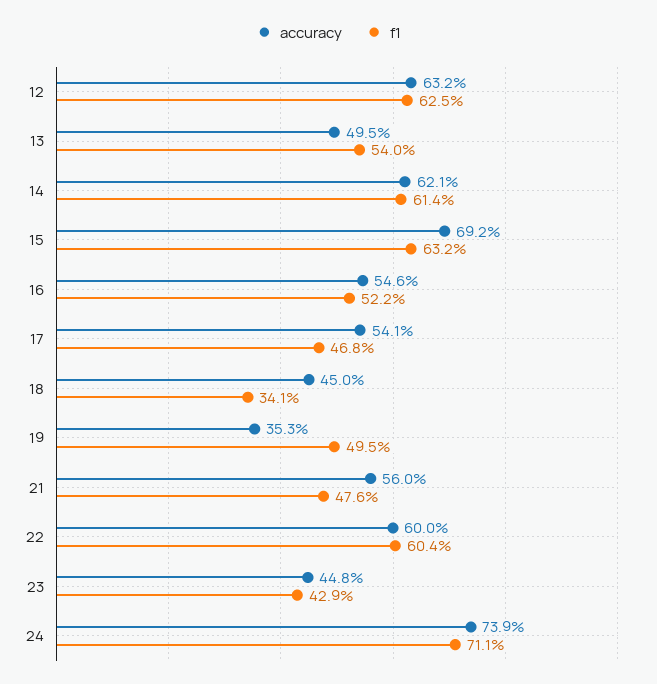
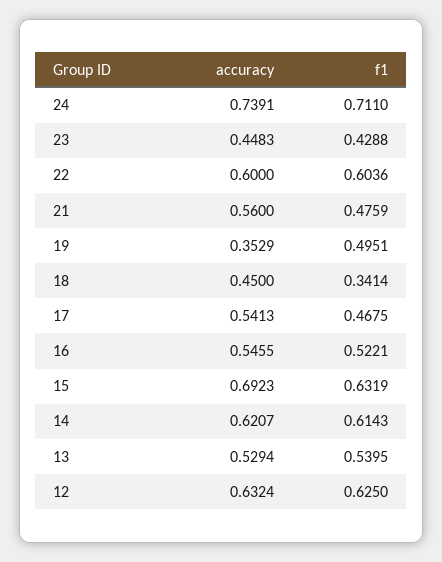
accuracy, 13: 0.495 -> 0.5294

